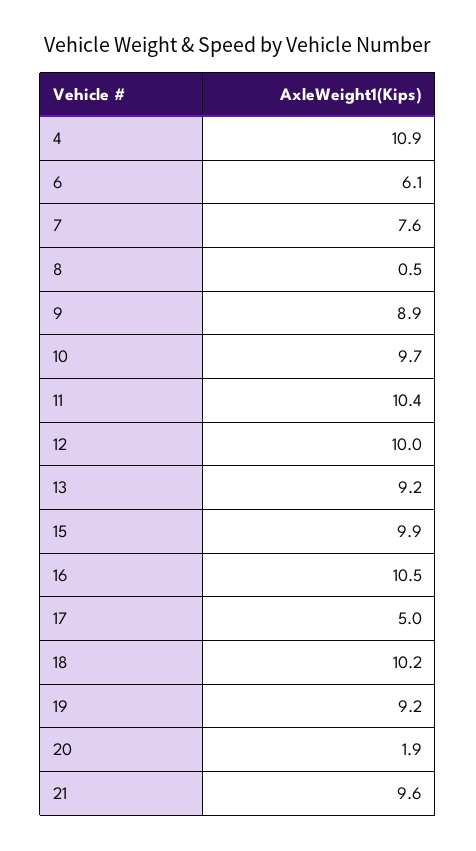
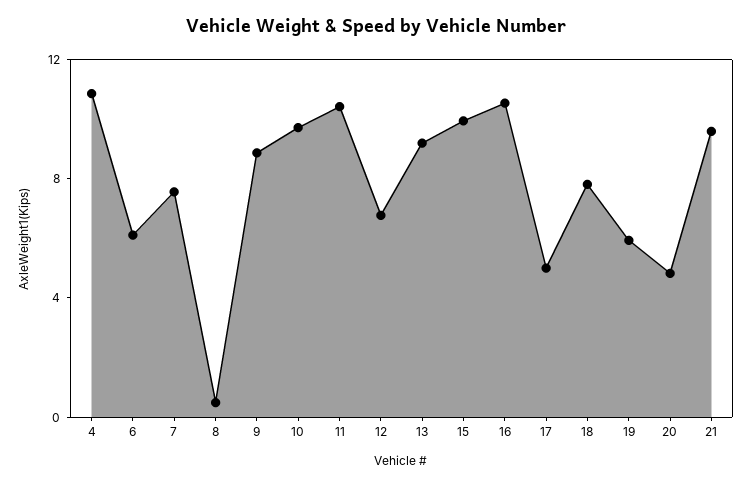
12: 10 -> 7
18: 10.2 -> 8
19: 9.2 -> 6
20: 1.9 -> 5

